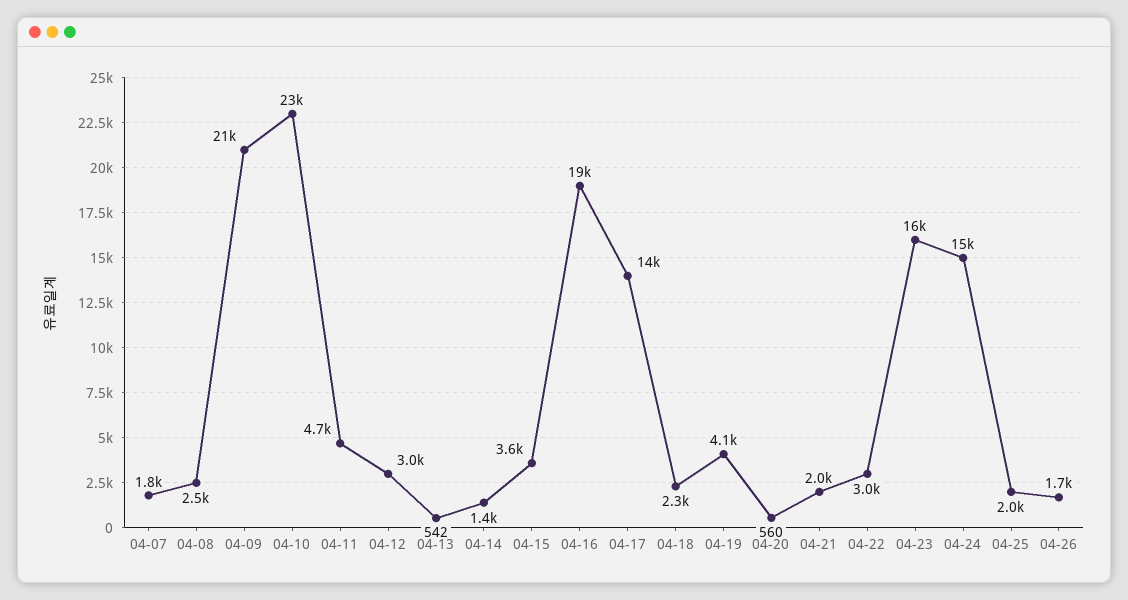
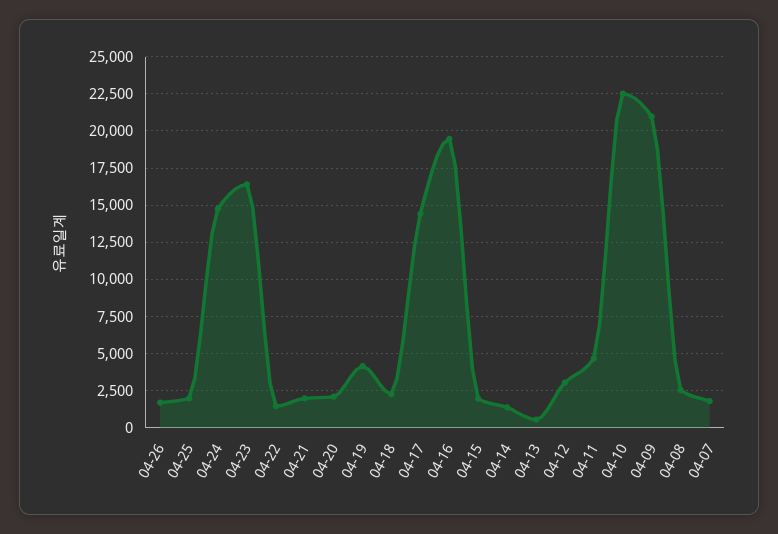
04-15: 3600 -> 2000
04-20: 560 -> 2000
04-22: 3000 -> 1500

